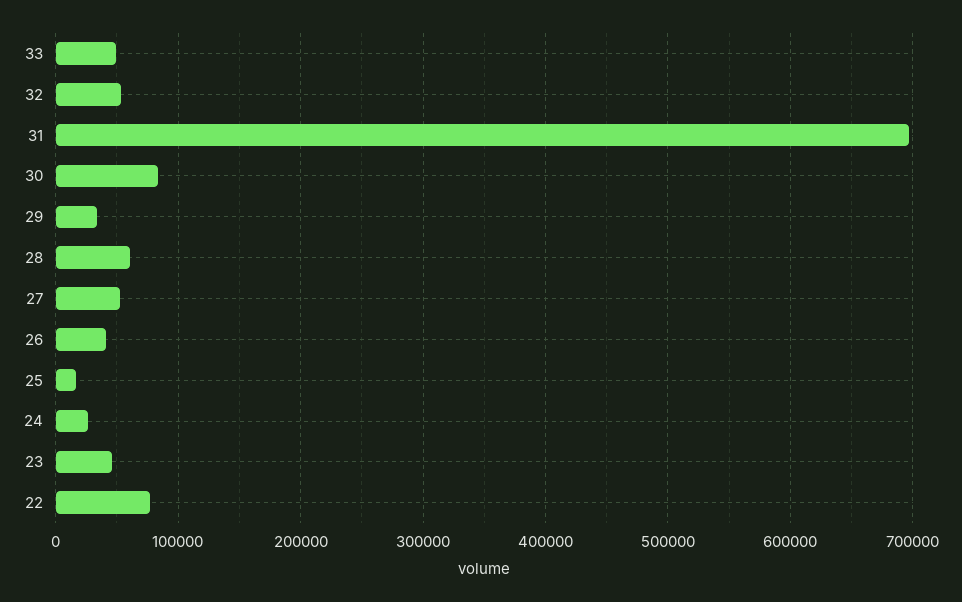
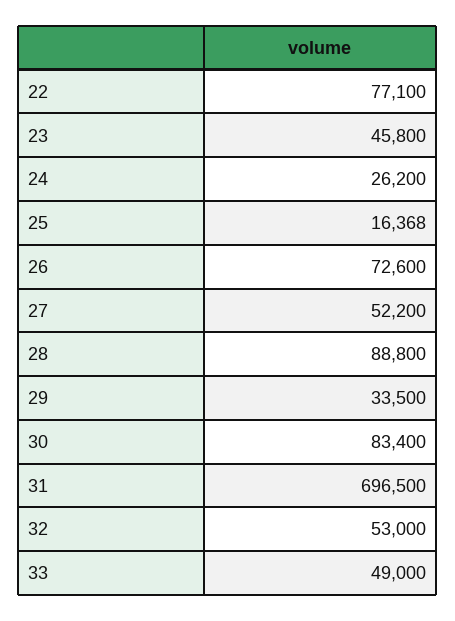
28: 60000 -> 88800
26: 40000 -> 72600

